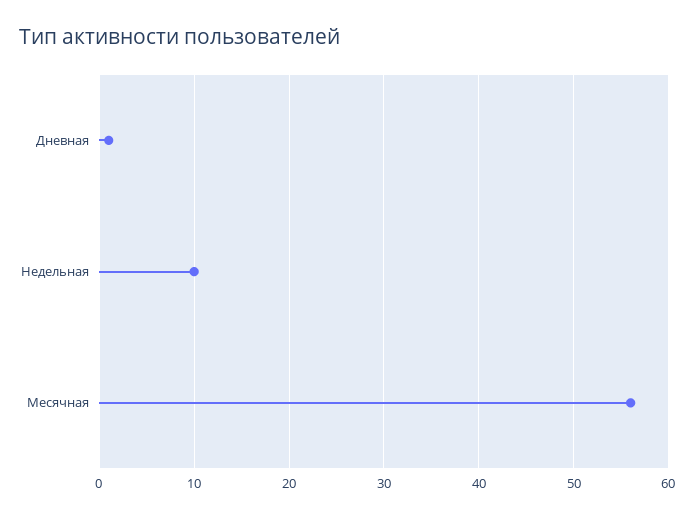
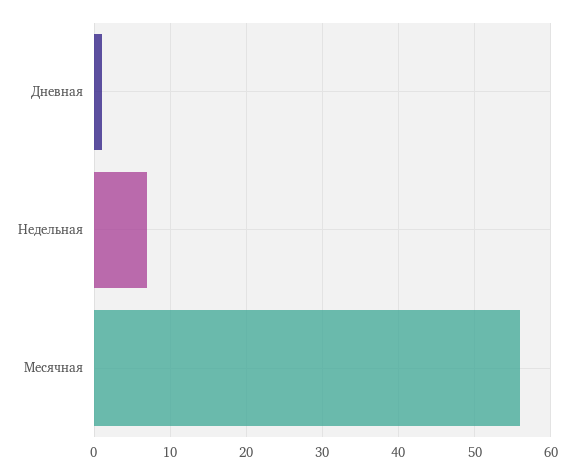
Недельная: 10 -> 7

